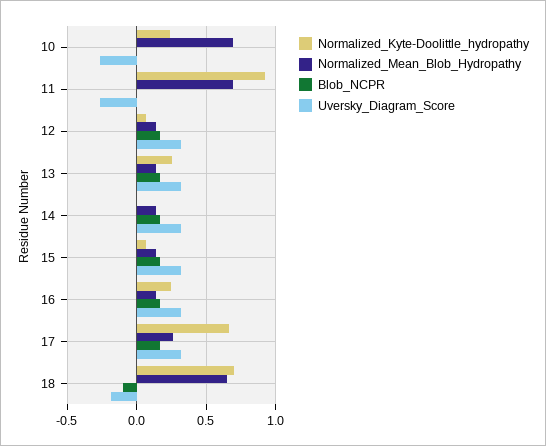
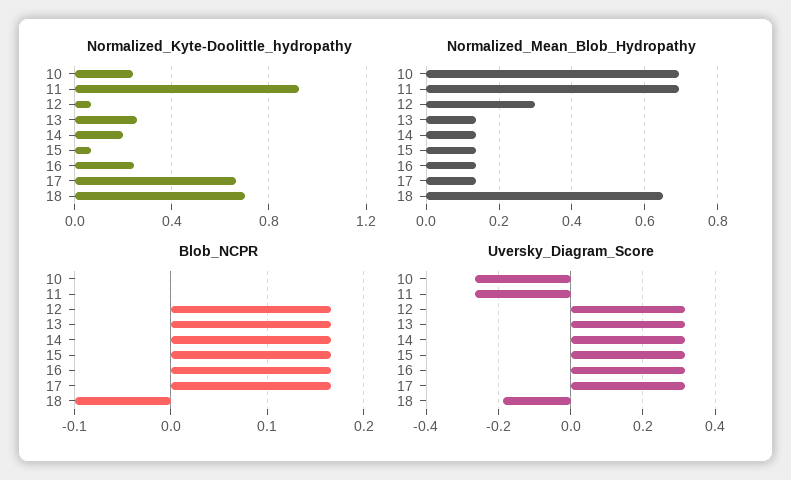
Normalized_Mean_Blob_Hydropathy, 12: 0.15 -> 0.3
Normalized_Kyte-Doolittle_hydropathy, 14: 0 -> 0.2
Normalized_Mean_Blob_Hydropathy, 17: 0.25 -> 0.14

